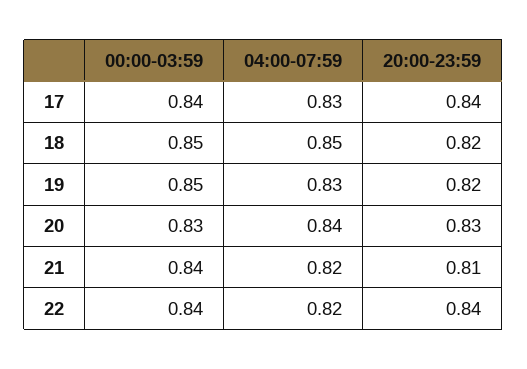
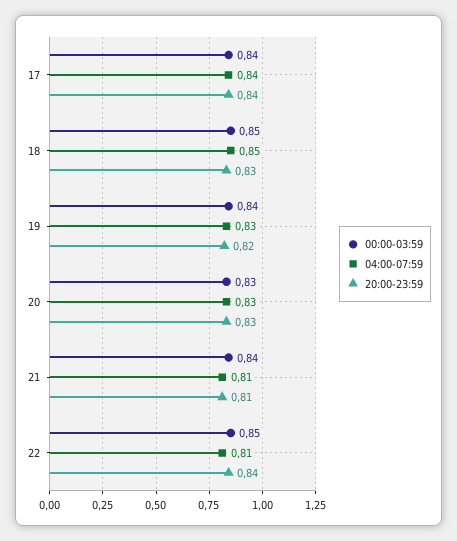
04:00-07:59, 17: 0.83 -> 0.84
20:00-23:59, 18: 0.82 -> 0.83
00:00-03:59, 19: 0.85 -> 0.84
04:00-07:59, 20: 0.84 -> 0.83
04:00-07:59, 21: 0.82 -> 0.81
00:00-03:59, 22: 0.84 -> 0.85
04:00-07:59, 22: 0.82 -> 0.81

